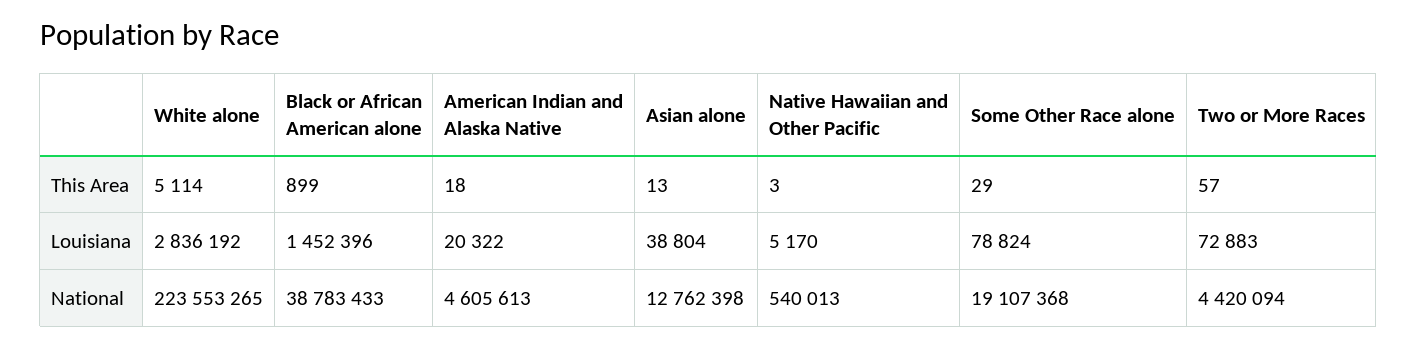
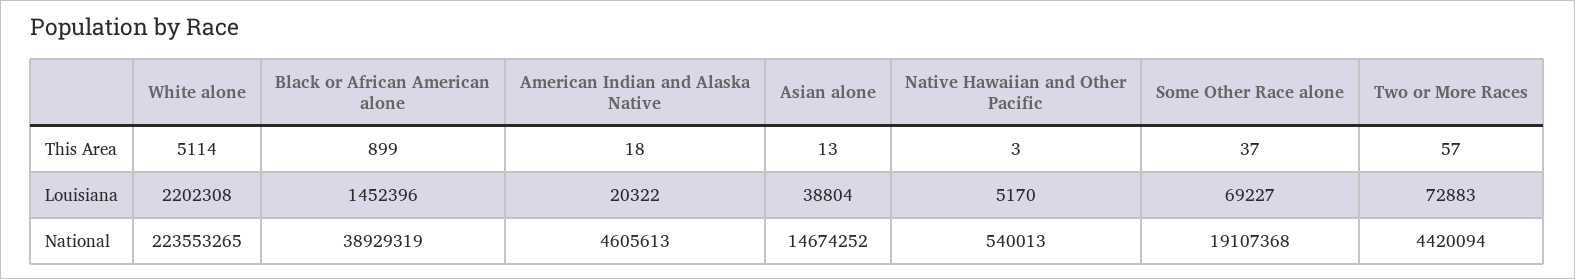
Some Other Race alone, This Area: 29 -> 37
White alone, Louisiana: 2836192 -> 2202308
Some Other Race alone, Louisiana: 78824 -> 69227
Black or African American alone, National: 38783433 -> 38929319
Asian alone, National: 12762398 -> 14674252

